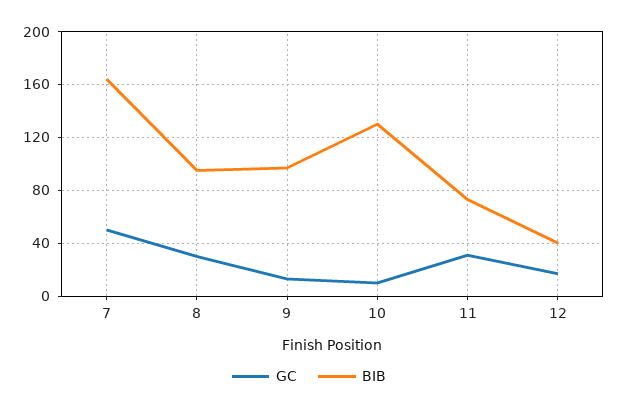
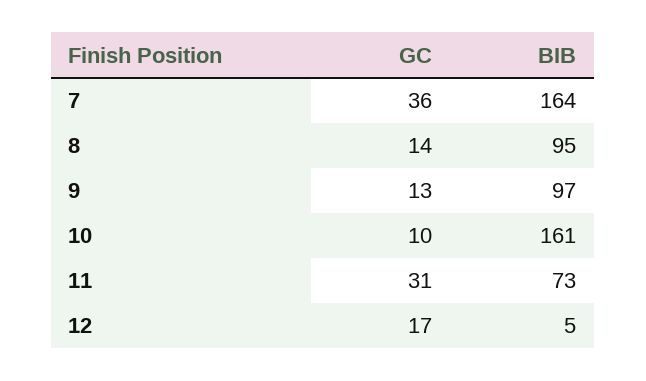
GC, 7: 50 -> 36
GC, 8: 30 -> 14
BIB, 10: 130 -> 161
BIB, 12: 40 -> 5

